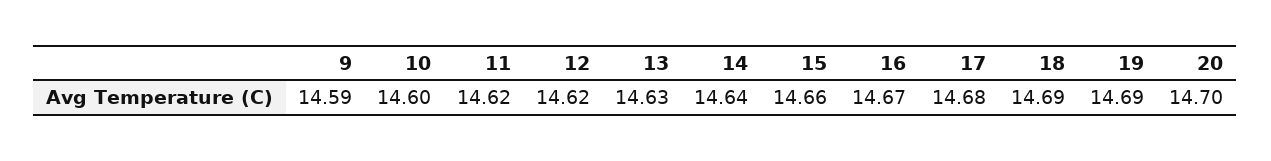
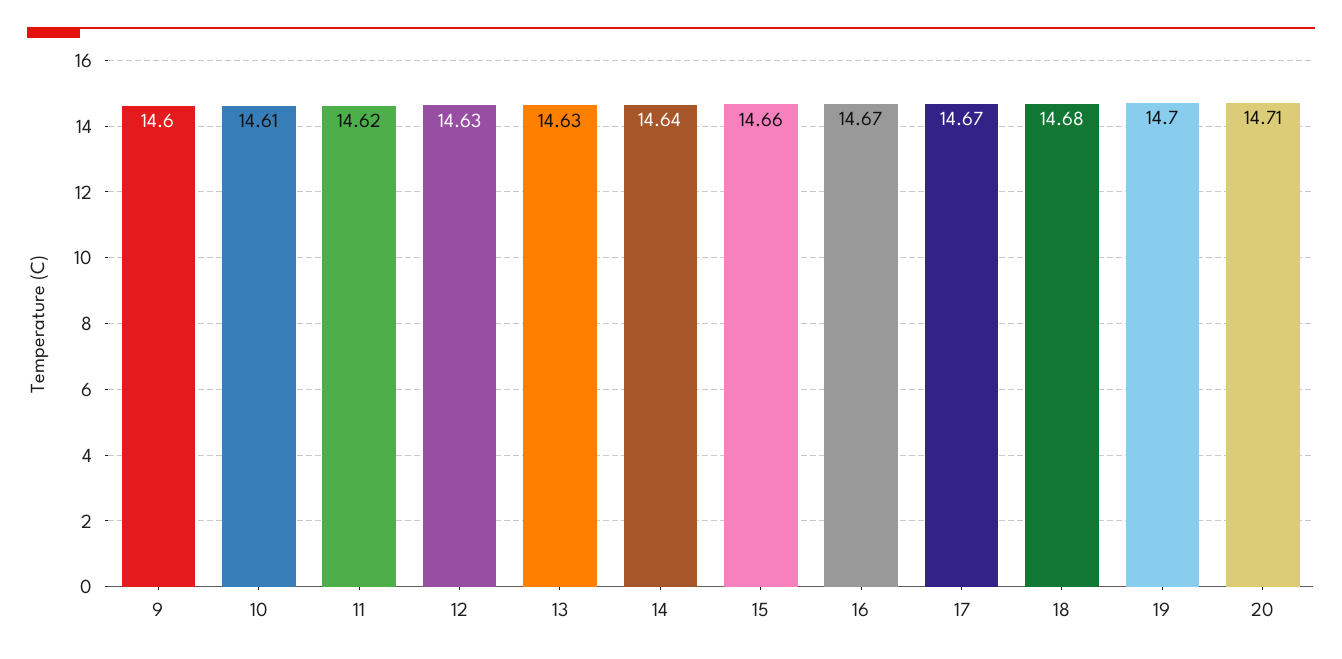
9: 14.59 -> 14.6
10: 14.6 -> 14.61
12: 14.62 -> 14.63
17: 14.68 -> 14.67
18: 14.69 -> 14.68
19: 14.69 -> 14.7
20: 14.7 -> 14.71

